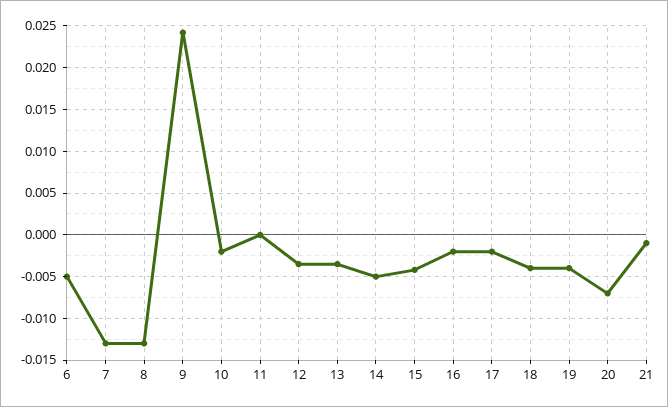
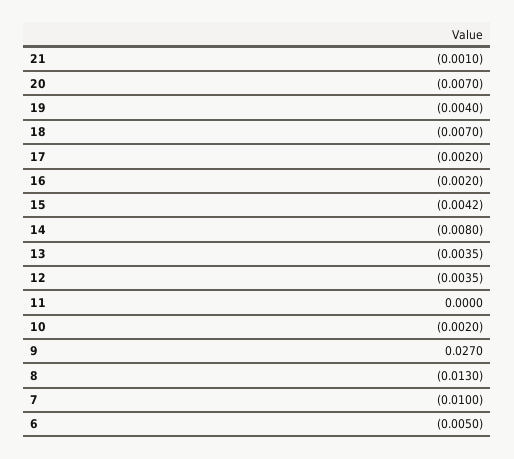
7: -0.013 -> -0.01
9: 0.024 -> 0.027
14: -0.005 -> -0.008
18: -0.004 -> -0.007

